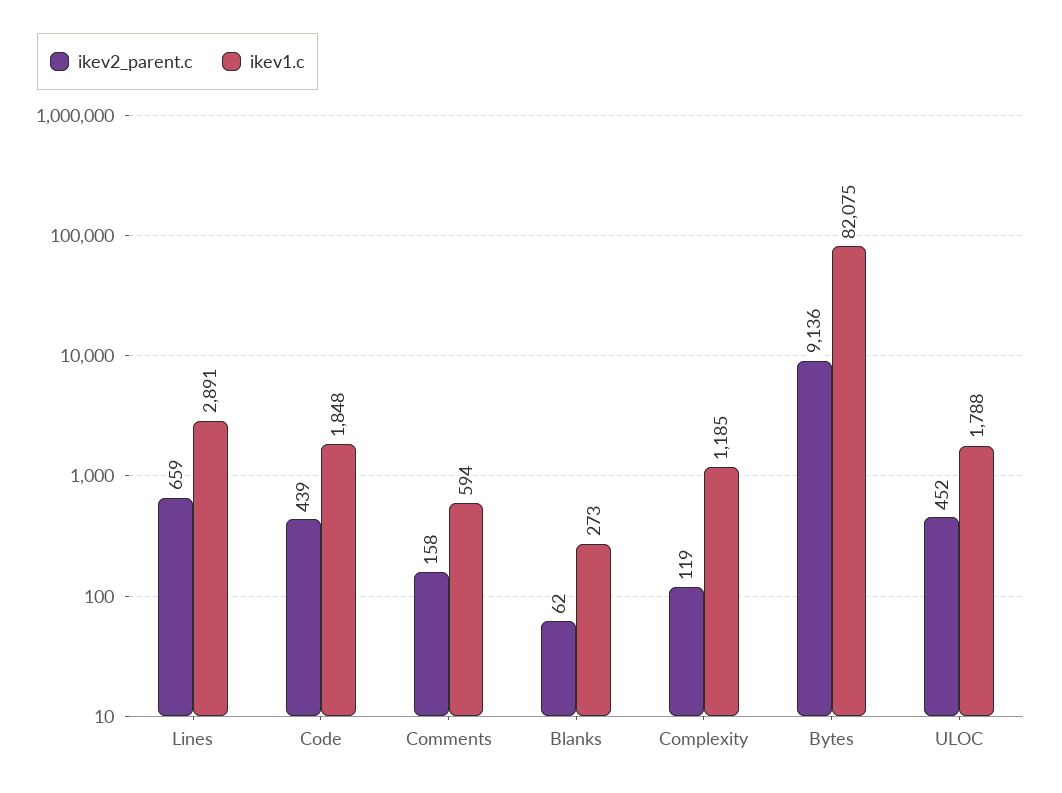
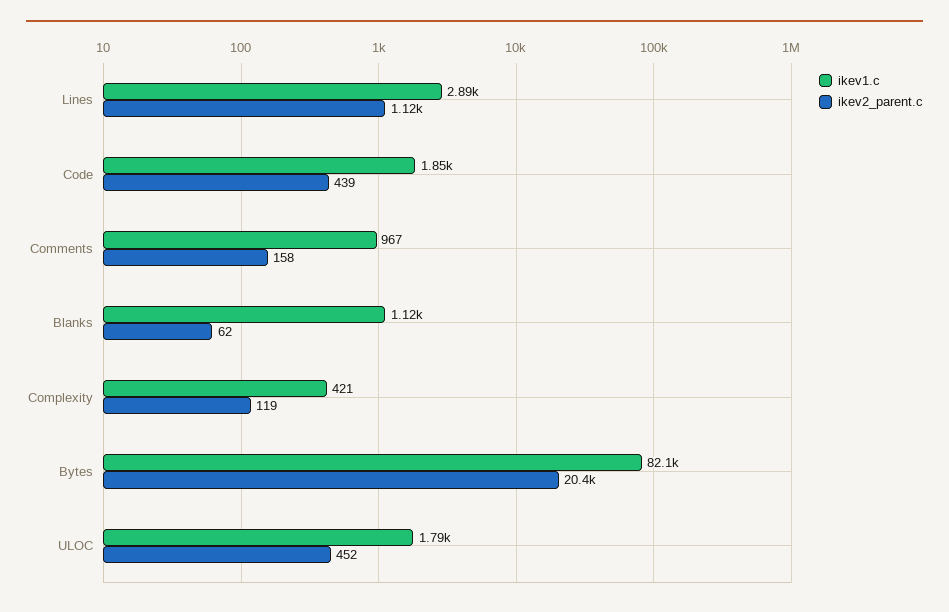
ikev2_parent.c, Lines: 659 -> 1120
ikev1.c, Comments: 594 -> 967
ikev1.c, Blanks: 273 -> 1120
ikev1.c, Complexity: 1185 -> 421
ikev2_parent.c, Bytes: 9136 -> 20400

